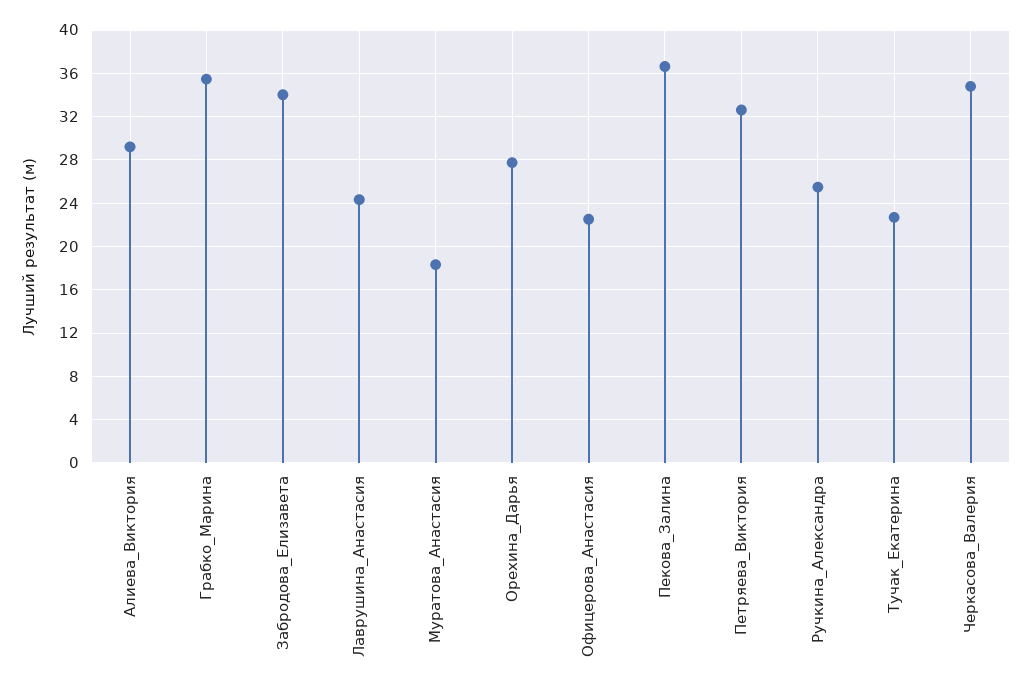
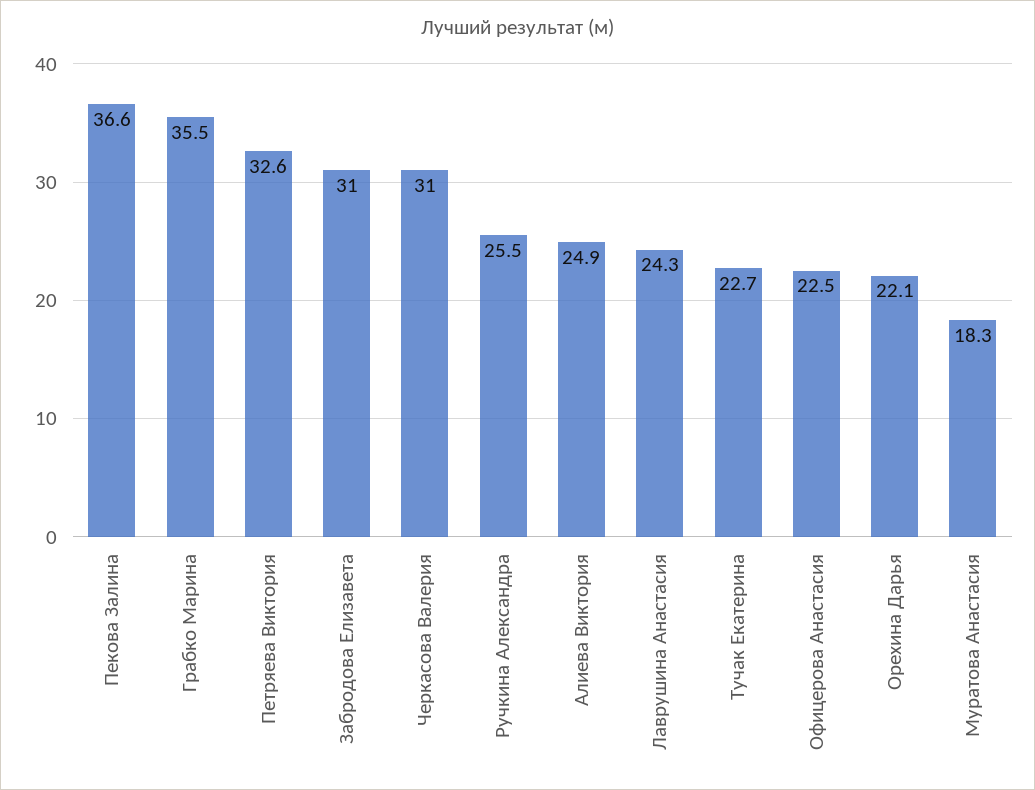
Алиева_Виктория: 29 -> 24.9
Забродова_Елизавета: 34 -> 31
Орехина_Дарья: 28 -> 22.1
Черкасова_Валерия: 35 -> 31

